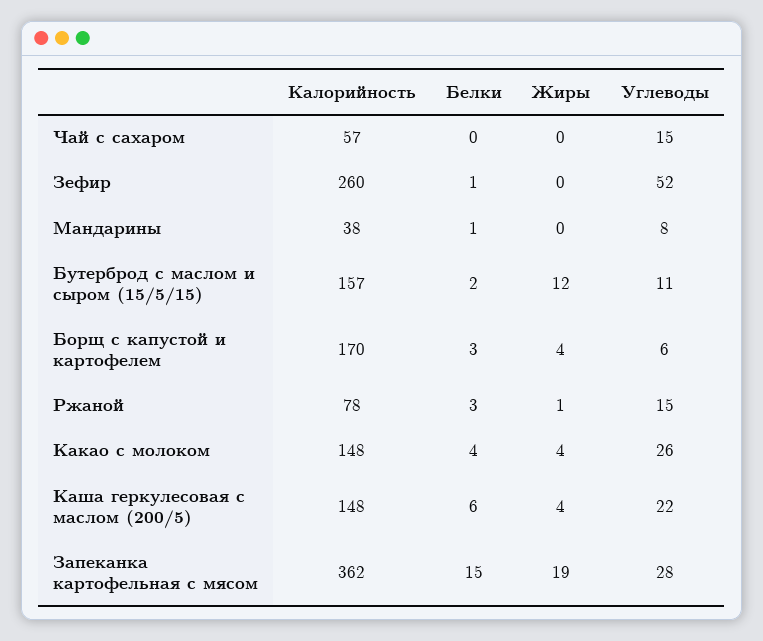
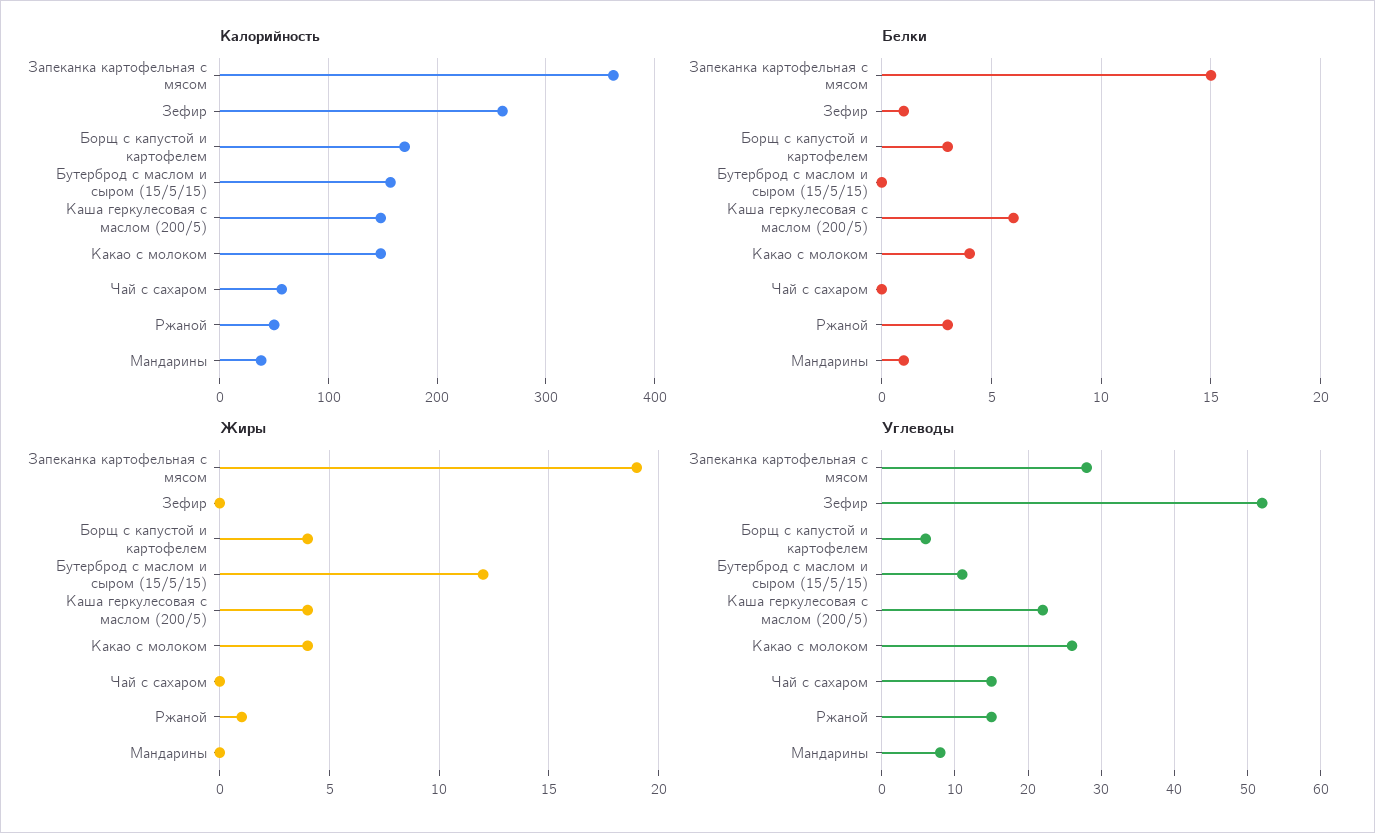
Белки, Бутерброд с маслом и сыром (15/5/15): 2 -> 0
Калорийность, Ржаной: 78 -> 50

